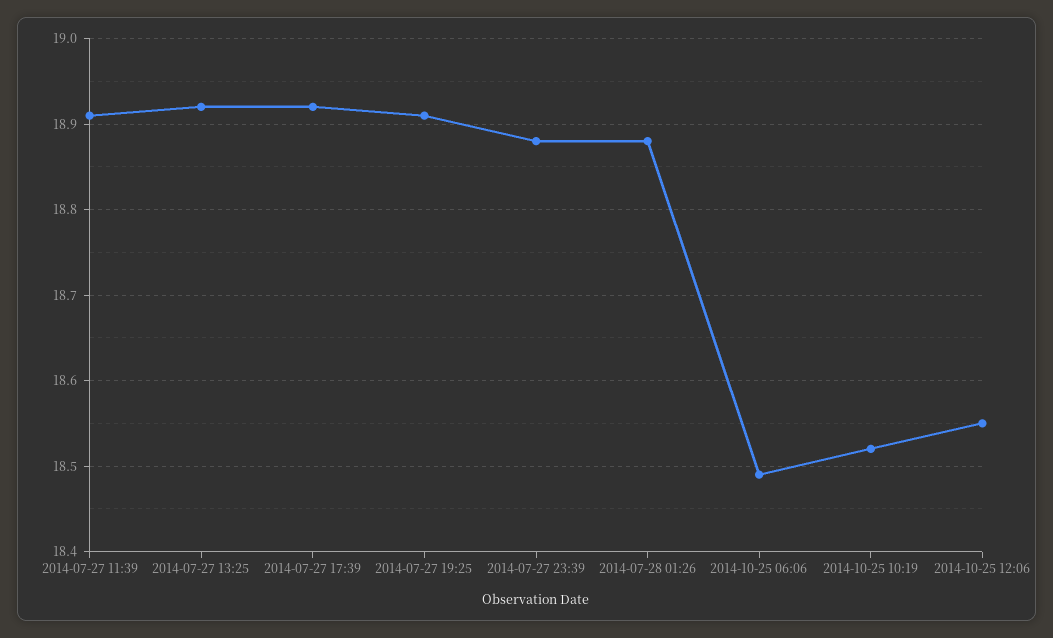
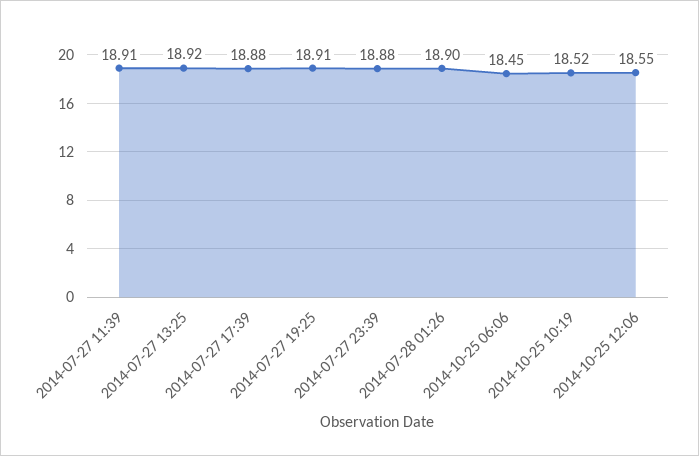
2014-07-27 17:39: 18.92 -> 18.88
2014-07-28 01:26: 18.88 -> 18.9
2014-10-25 06:06: 18.49 -> 18.45

